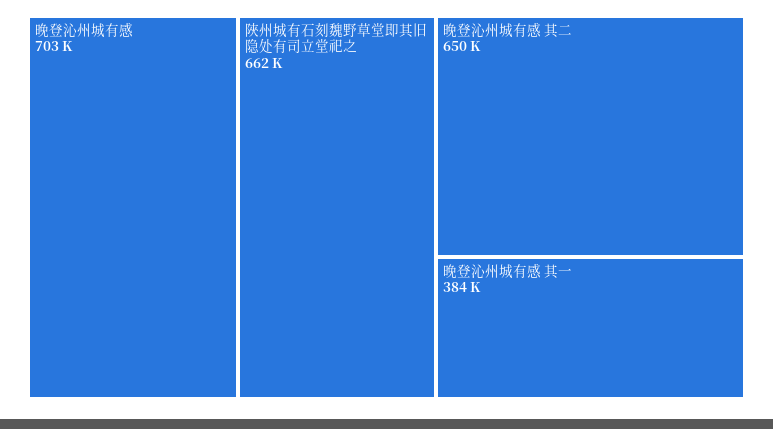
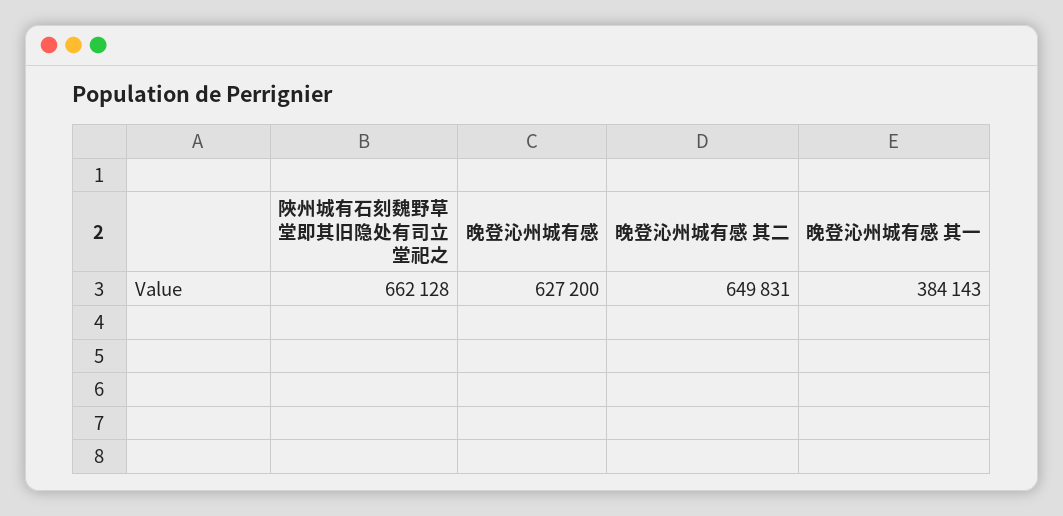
晚登沁州城有感: 703000 -> 627200

